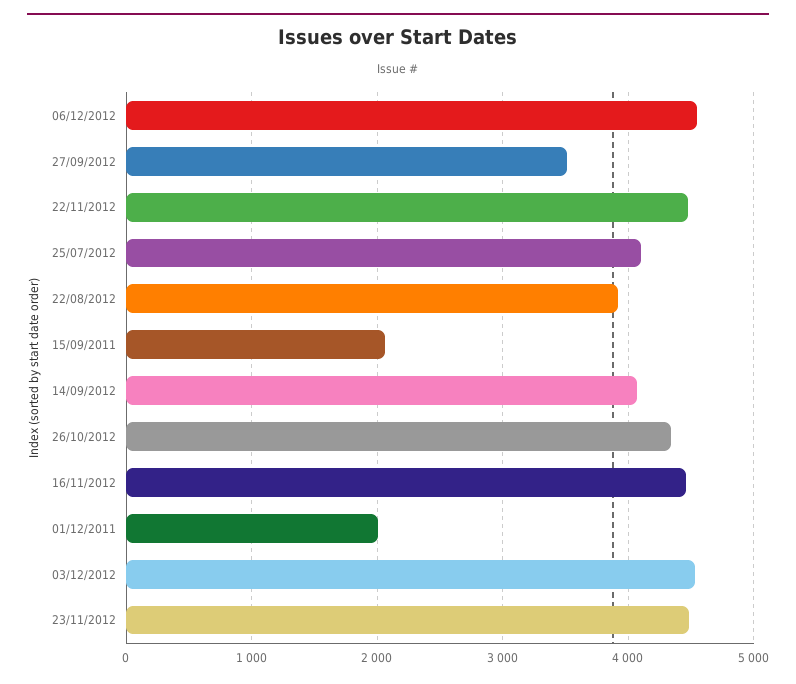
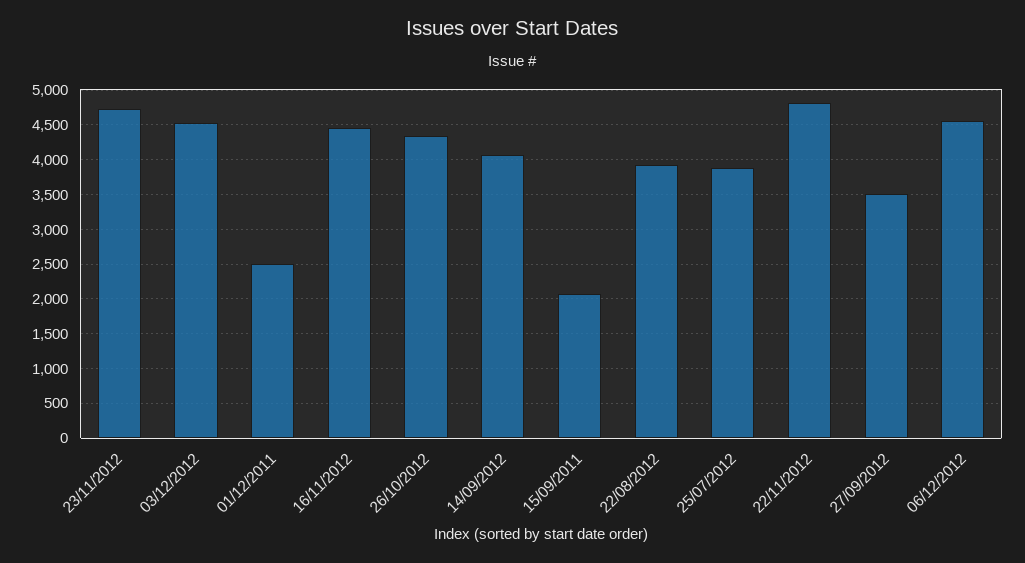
22/11/2012: 4500 -> 4800
25/07/2012: 4100 -> 3900
01/12/2011: 2000 -> 2500
23/11/2012: 4500 -> 4700

